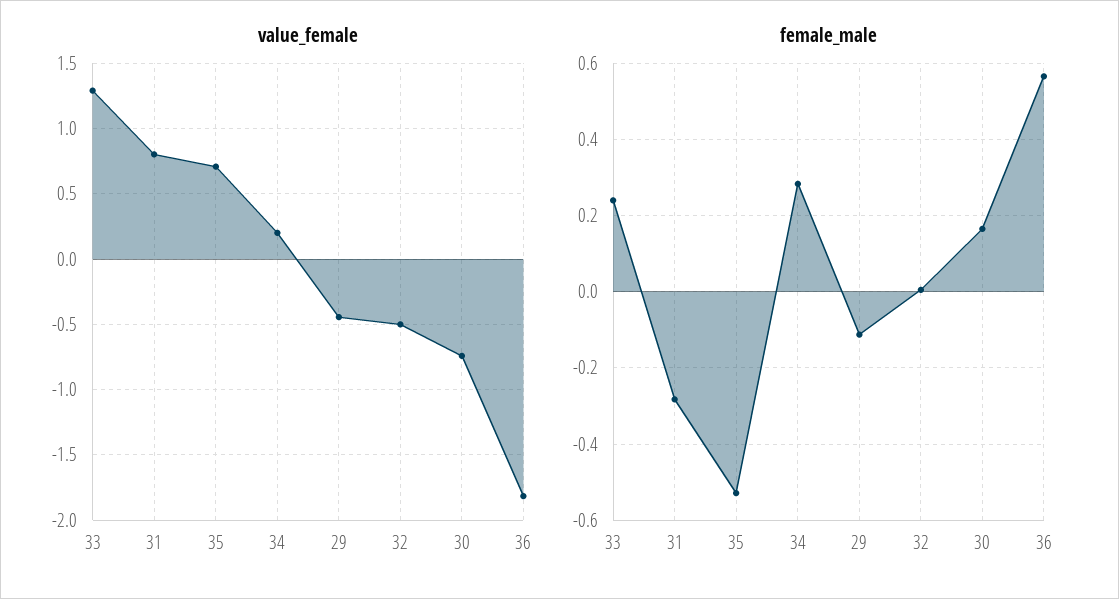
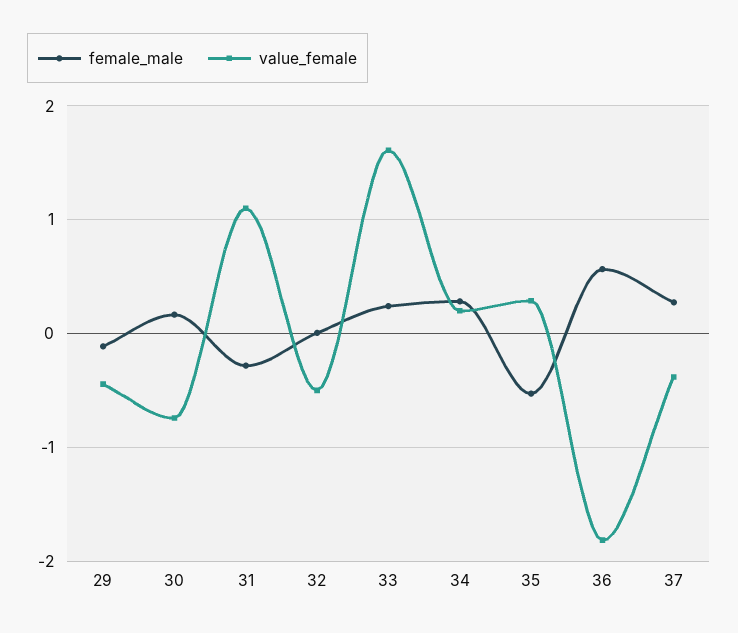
value_female, 33: 1.3 -> 1.6
value_female, 31: 0.8 -> 1.1
value_female, 35: 0.7 -> 0.3
female_male, 37: none -> 0.3
value_female, 37: none -> -0.4

